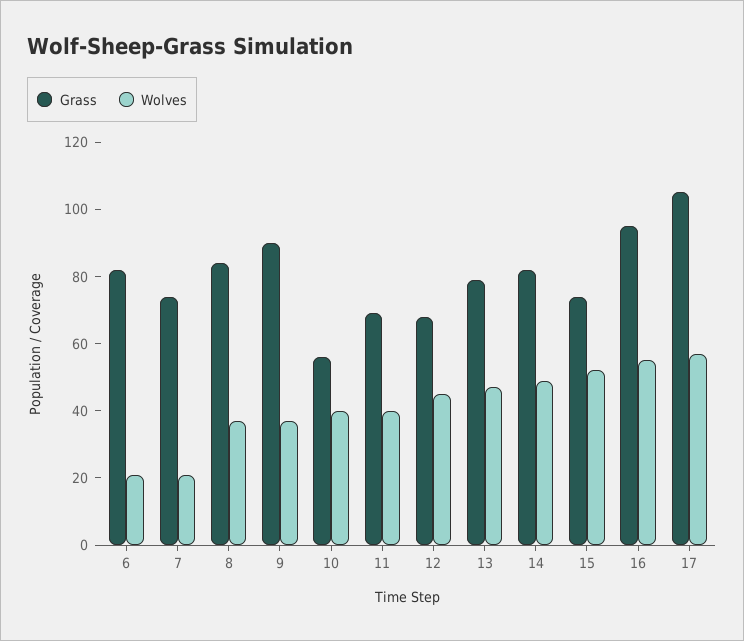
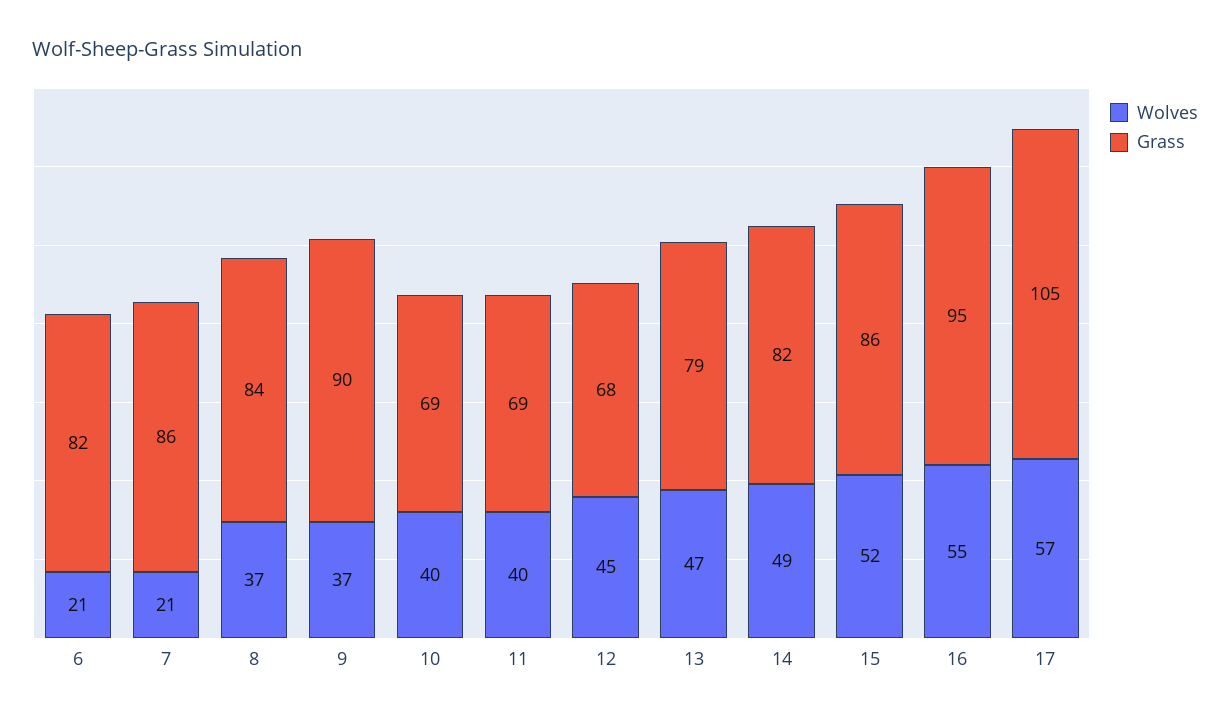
Grass, 7: 75 -> 86
Grass, 10: 55 -> 69
Grass, 15: 75 -> 86

